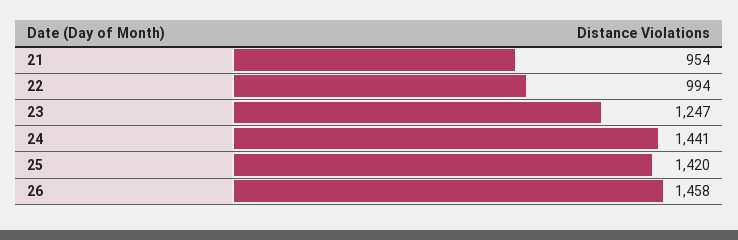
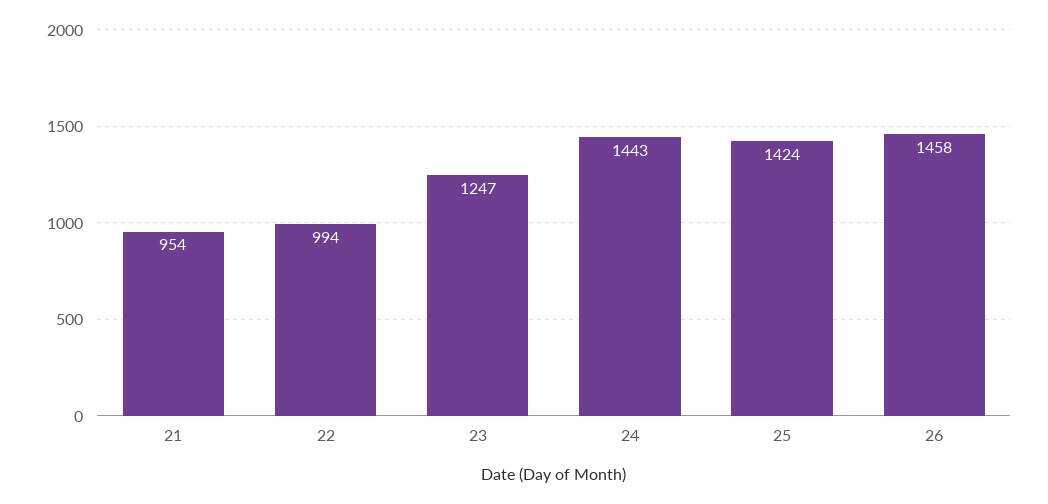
24: 1441 -> 1443
25: 1420 -> 1424

